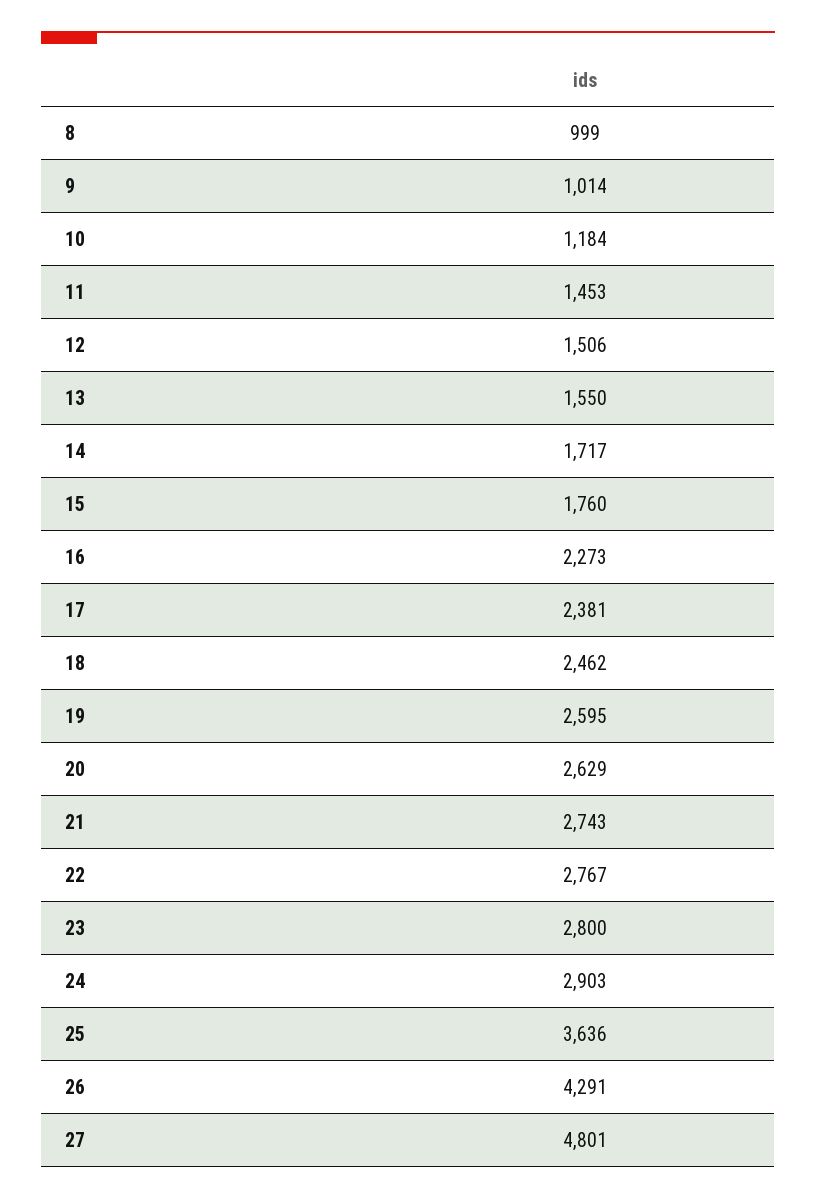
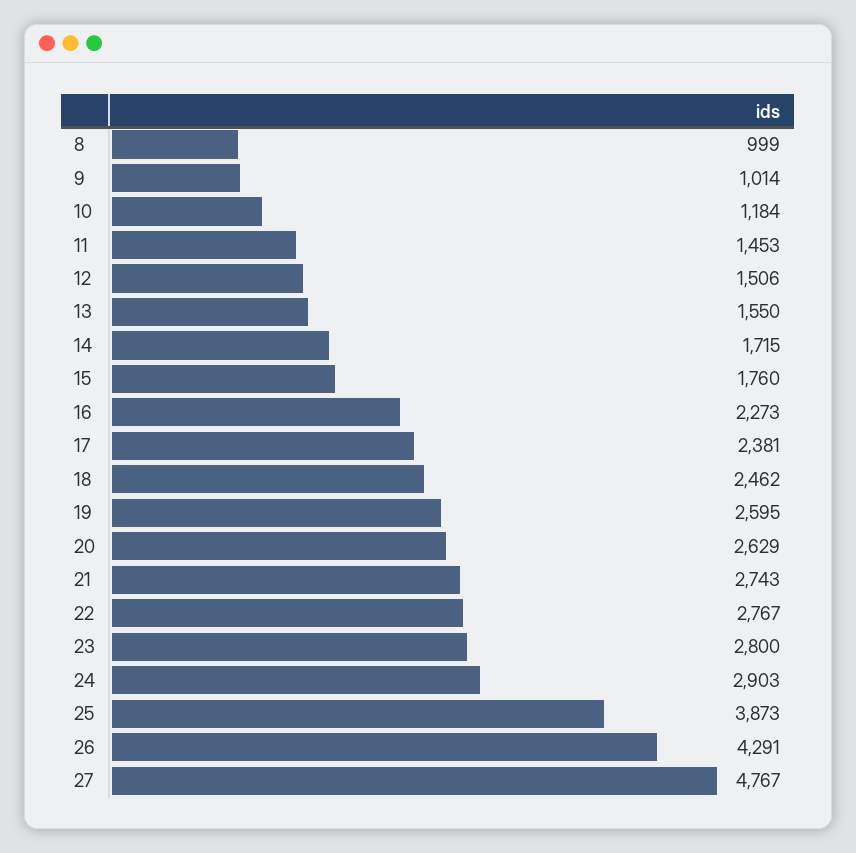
14: 1717 -> 1715
25: 3636 -> 3873
27: 4801 -> 4767

